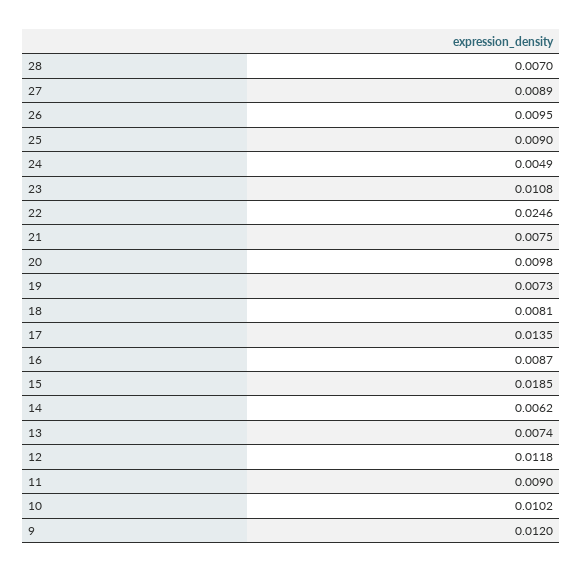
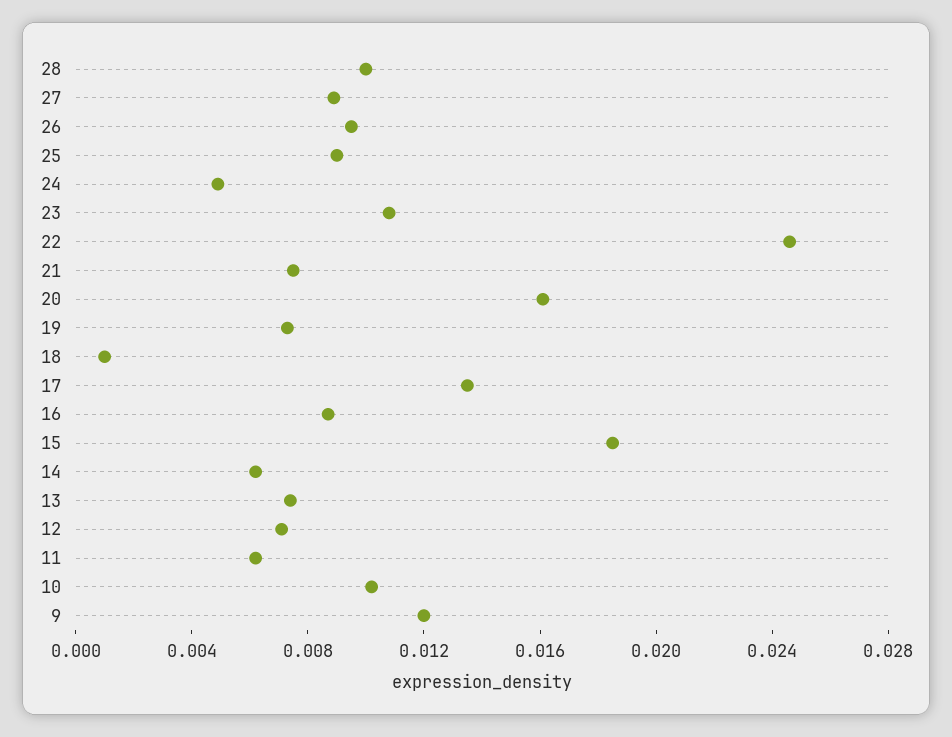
28: 0.007 -> 0.01
20: 0.0098 -> 0.016
18: 0.0081 -> 0.001
12: 0.0118 -> 0.007
11: 0.009 -> 0.006

